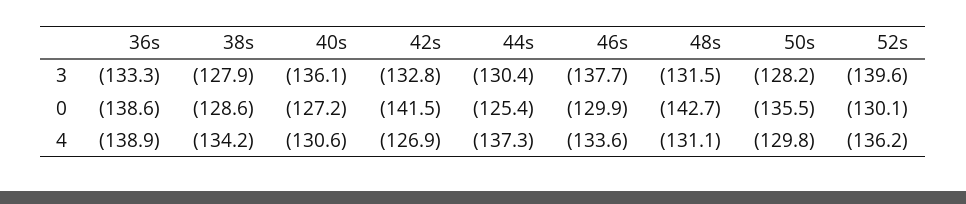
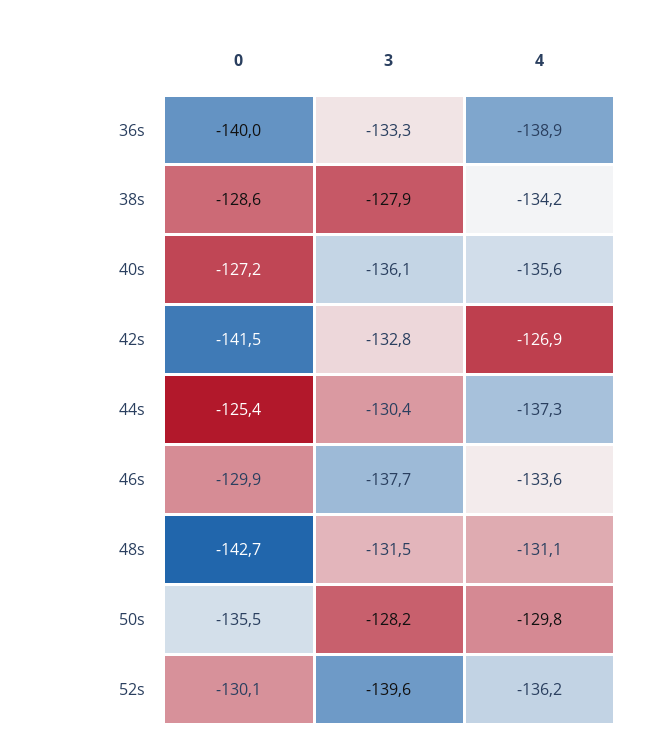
36s, 0: -138.6 -> -140
40s, 4: -130.6 -> -135.6

